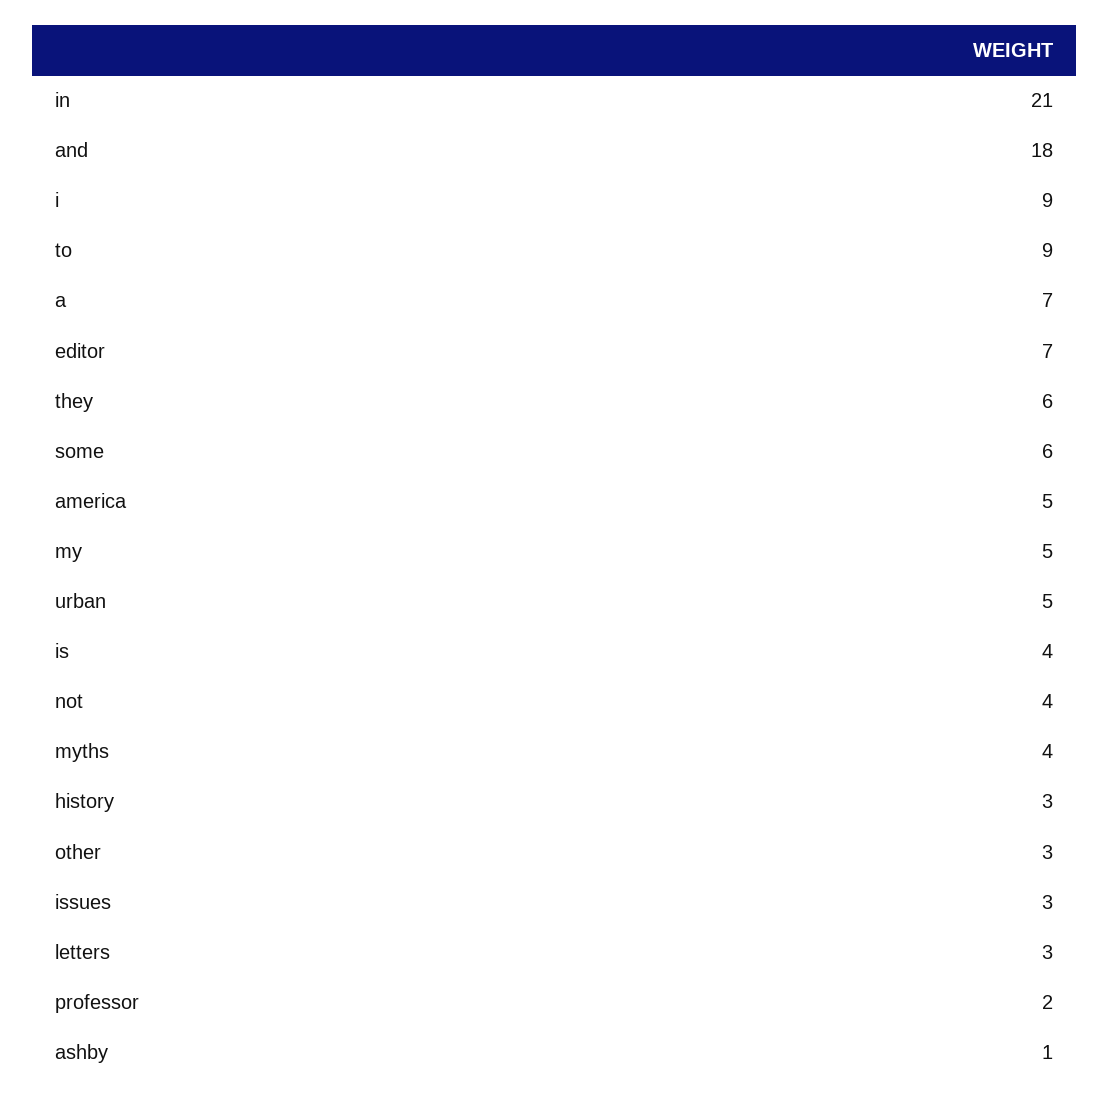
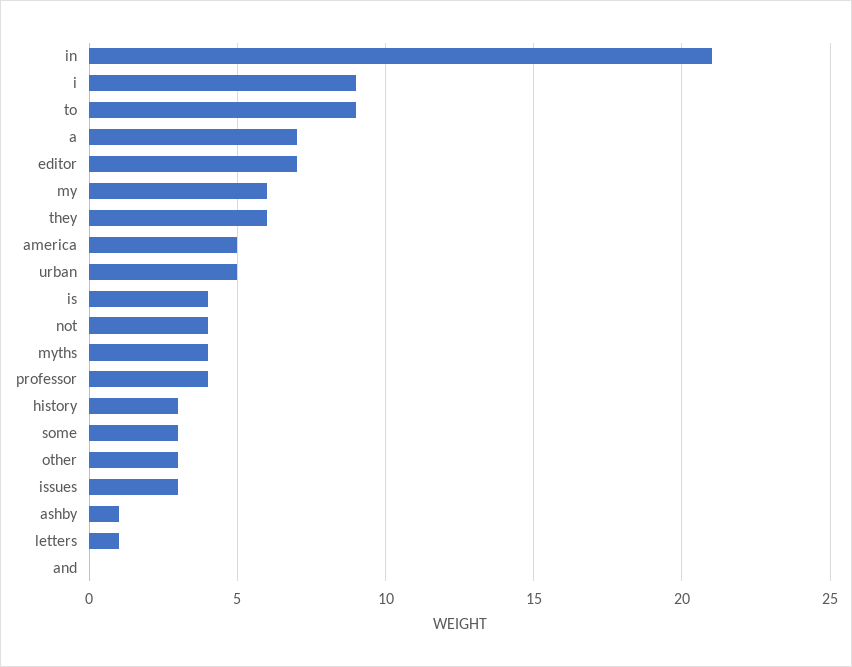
and: 18 -> 0
some: 6 -> 3
my: 5 -> 6
letters: 3 -> 1
professor: 2 -> 4

